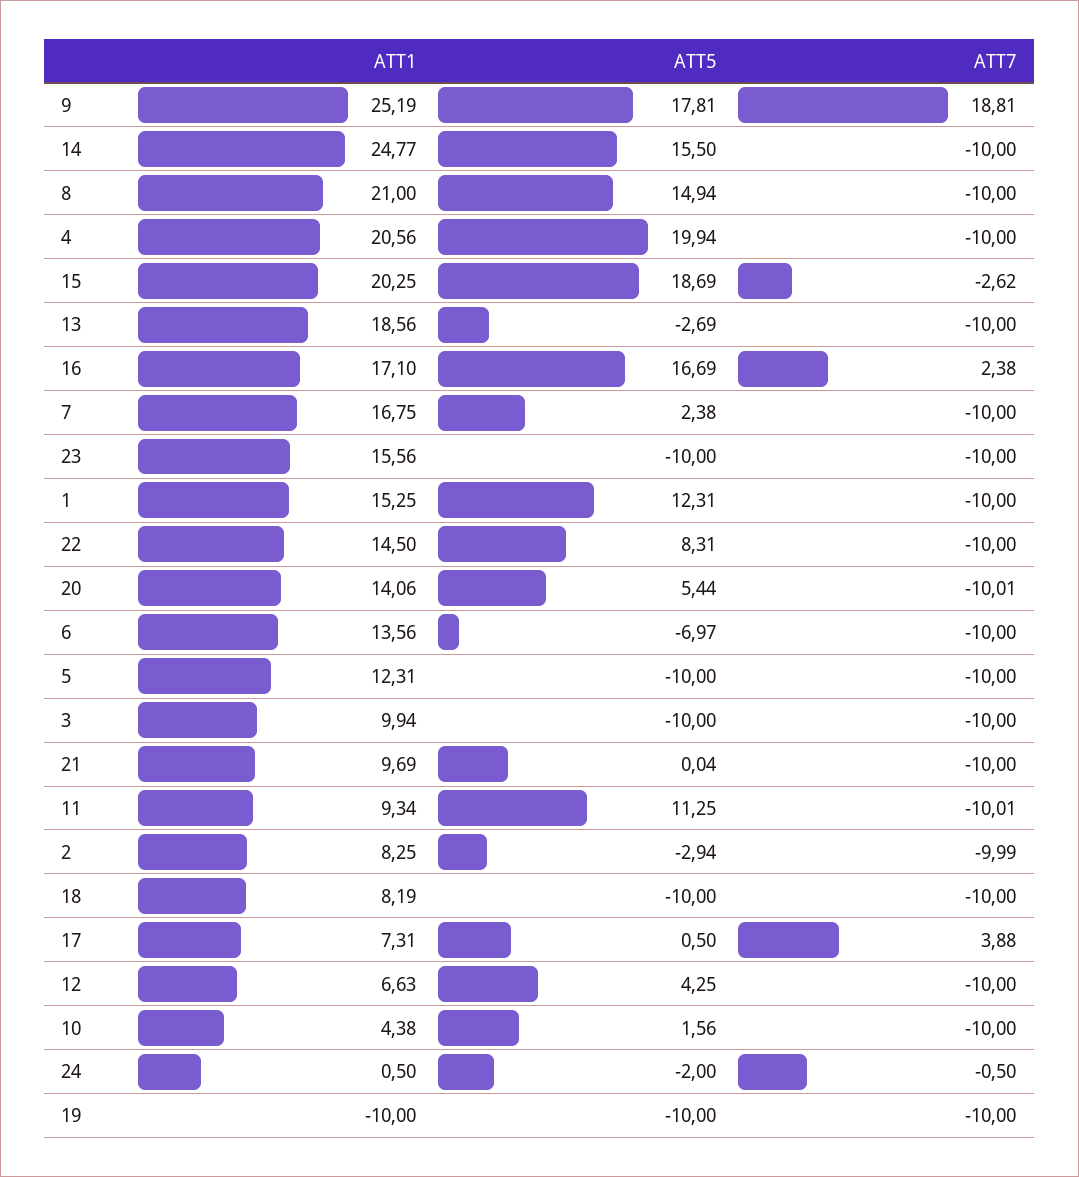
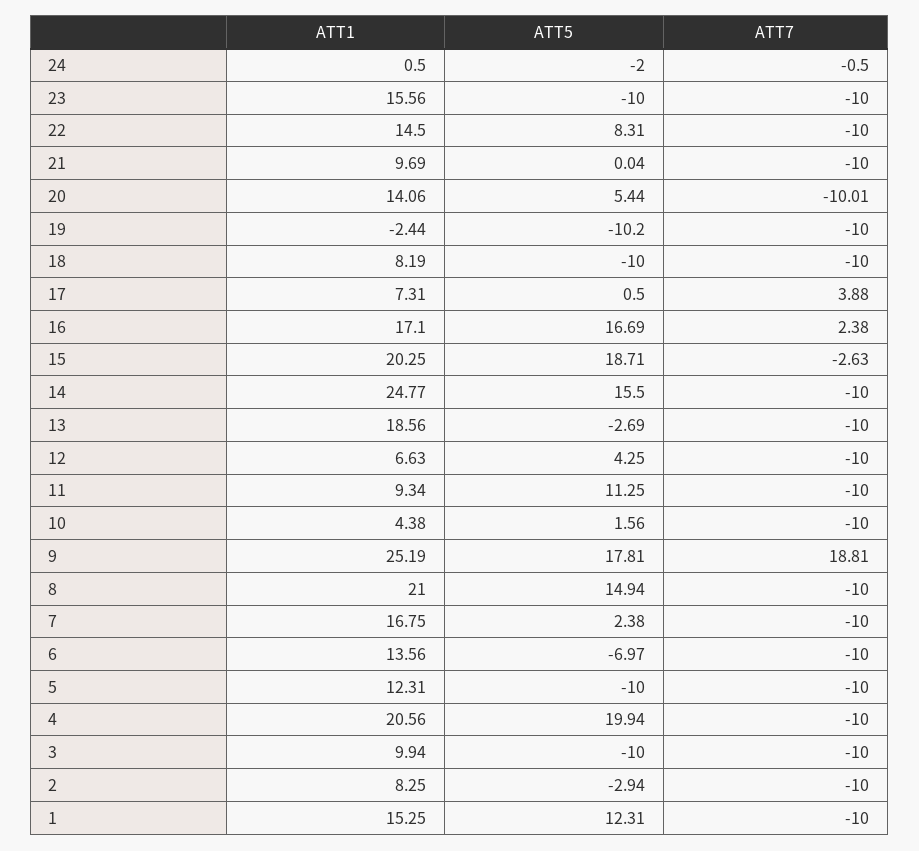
ATT5, 15: 18.69 -> 18.71
ATT7, 15: -2.62 -> -2.63
ATT7, 11: -10.01 -> -10
ATT7, 2: -9.99 -> -10
ATT1, 19: -10 -> -2.44
ATT5, 19: -10 -> -10.2

